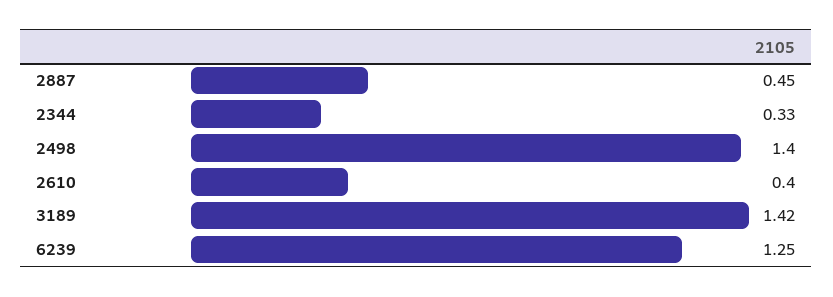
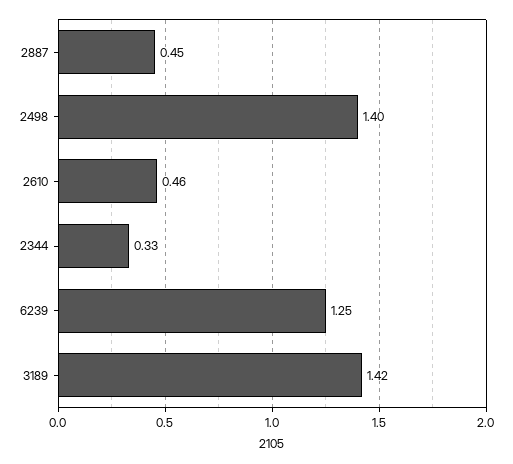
2610: 0.4 -> 0.46

